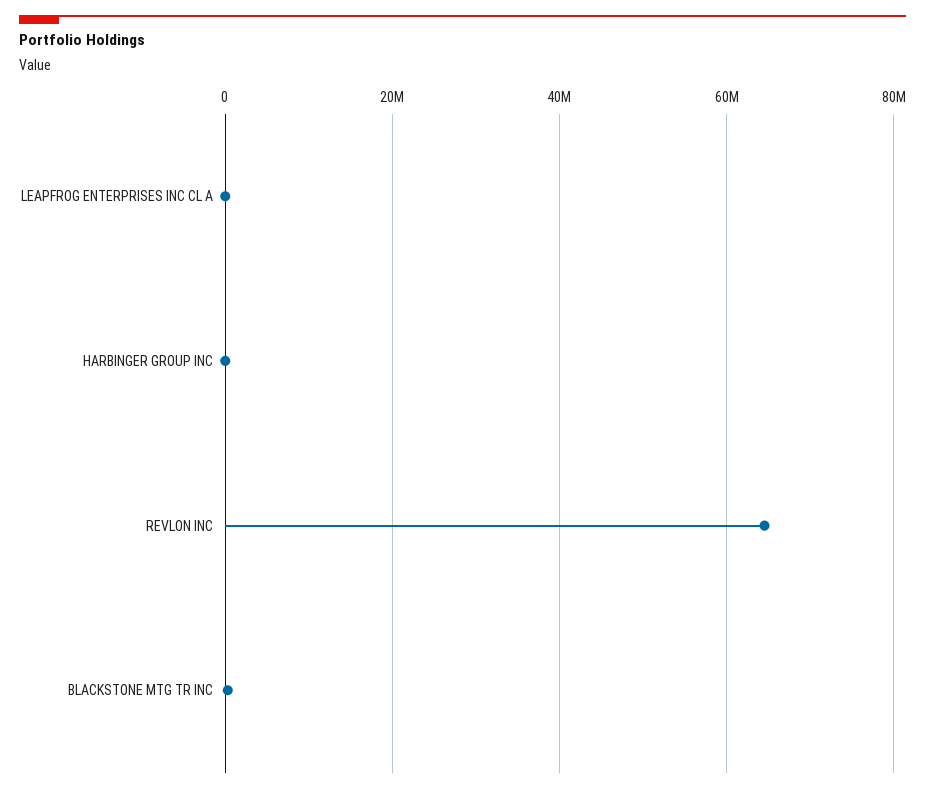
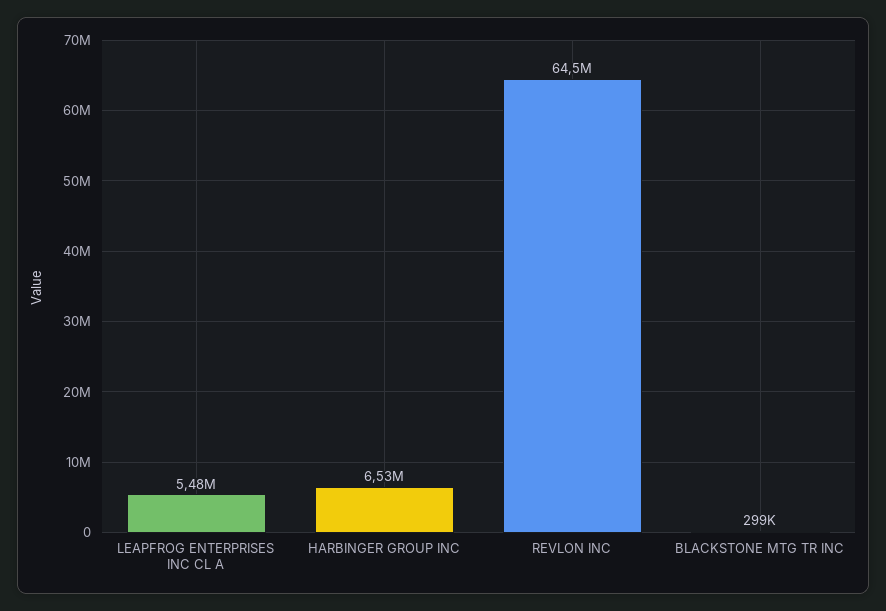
LEAPFROG ENTERPRISES INC CL A: 0 -> 5480000
HARBINGER GROUP INC: 0 -> 6530000

